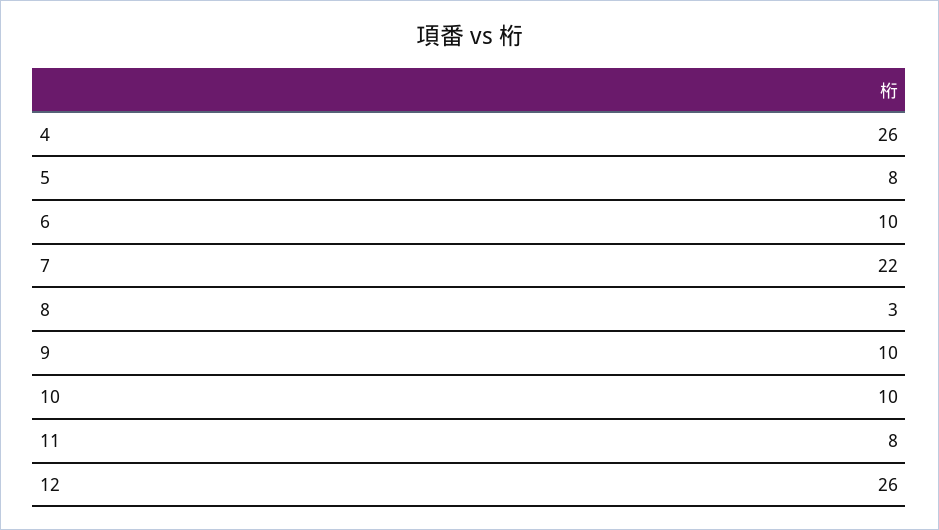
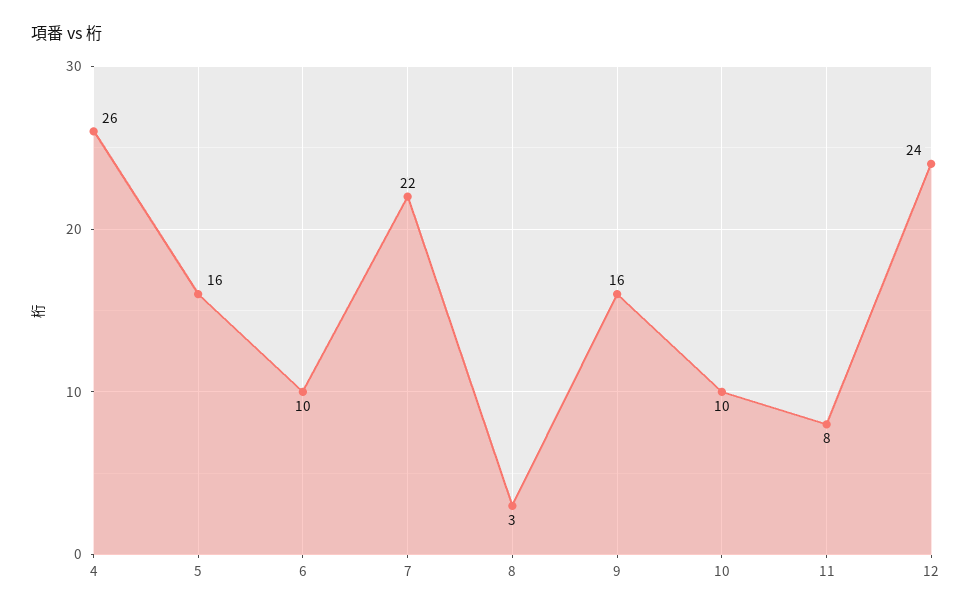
5: 8 -> 16
9: 10 -> 16
12: 26 -> 24

